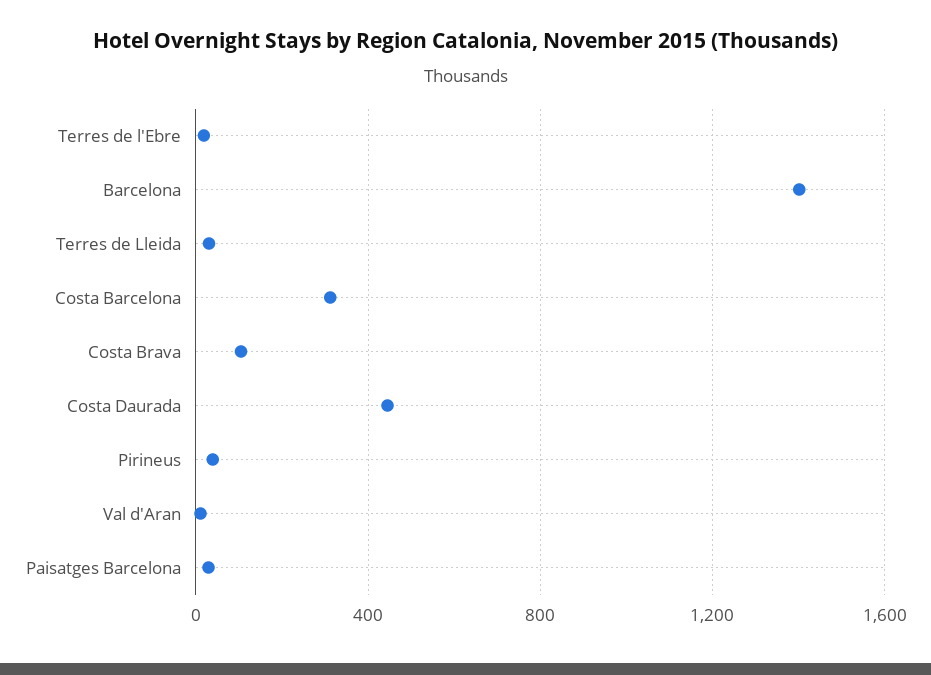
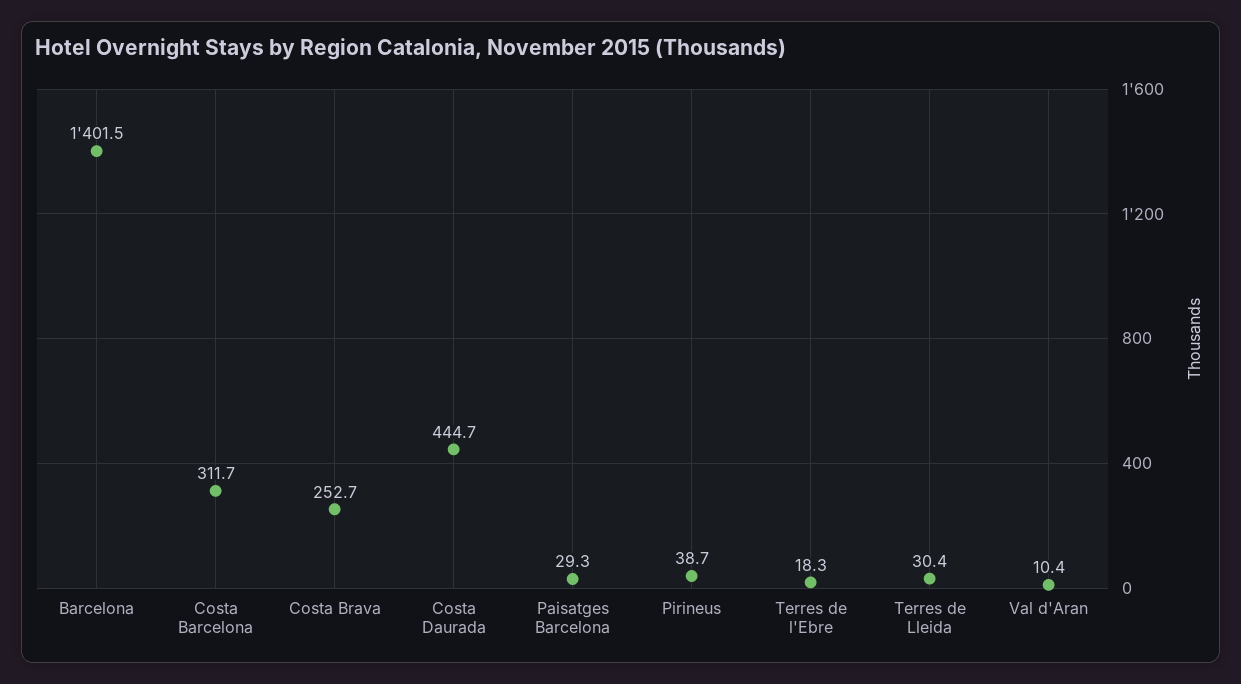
Costa Brava: 100 -> 252.7

